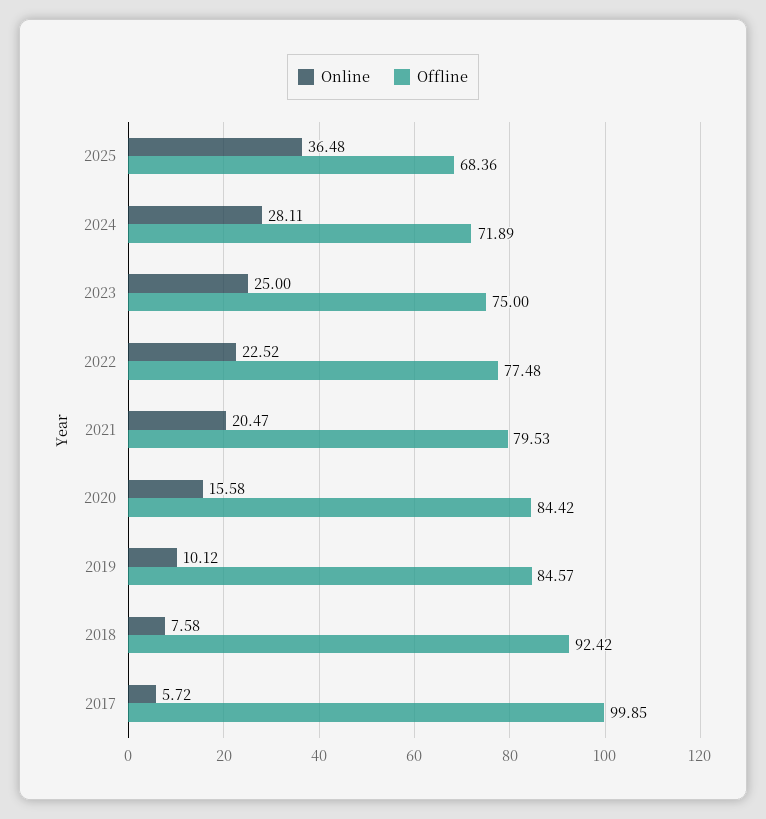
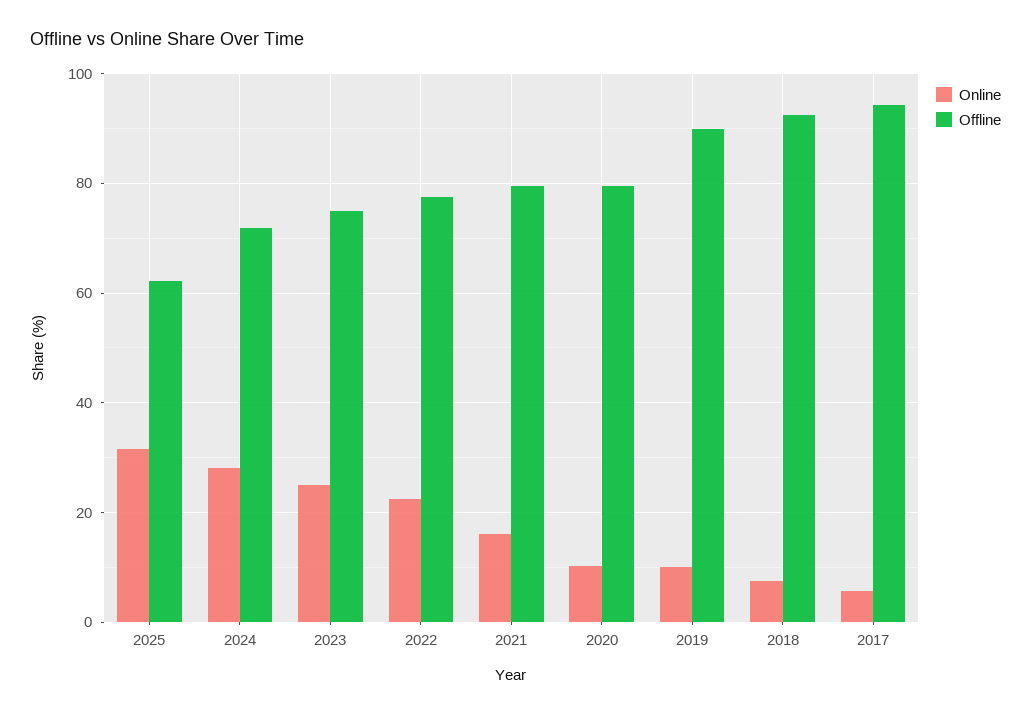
Online, 2025: 36.48 -> 32
Offline, 2025: 68.36 -> 62
Online, 2021: 20.47 -> 16
Online, 2020: 15.58 -> 10
Offline, 2020: 84.42 -> 80
Offline, 2019: 84.57 -> 90
Offline, 2017: 99.85 -> 94

